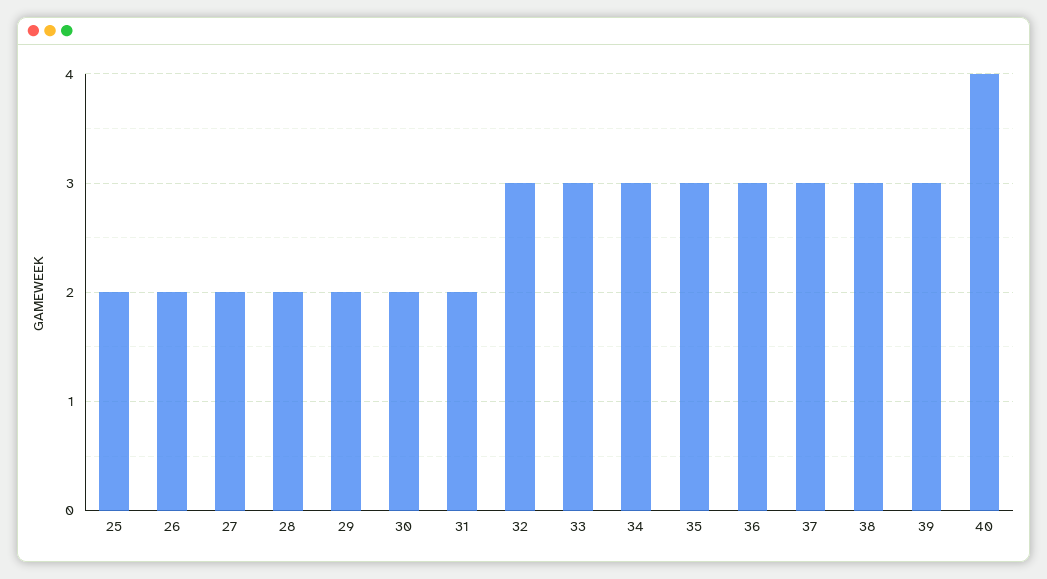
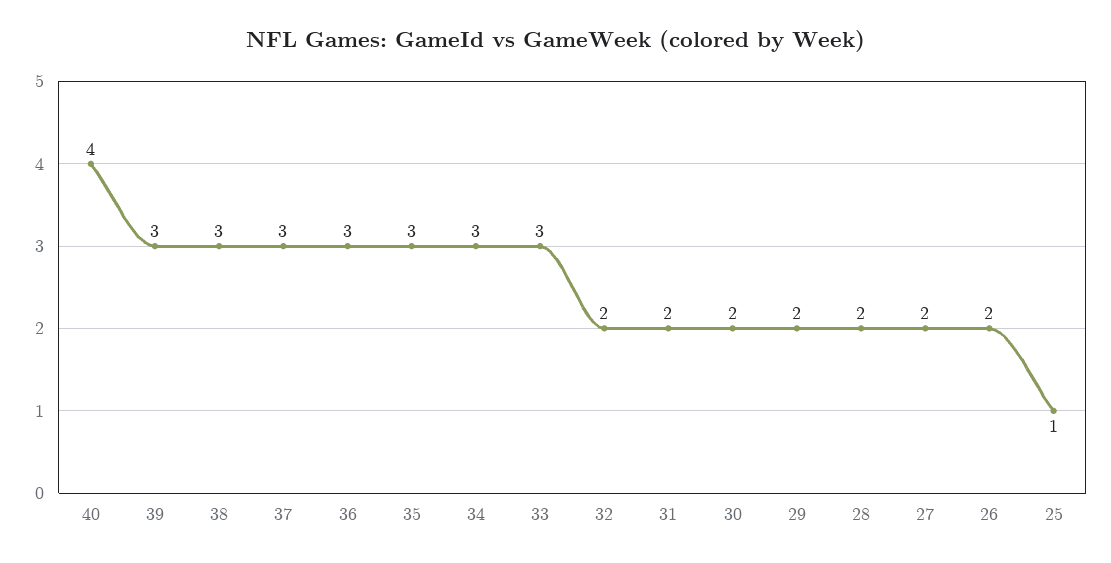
25: 2 -> 1
32: 3 -> 2

